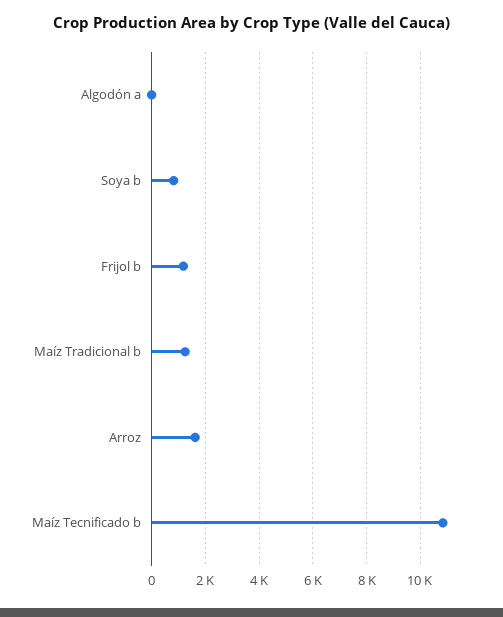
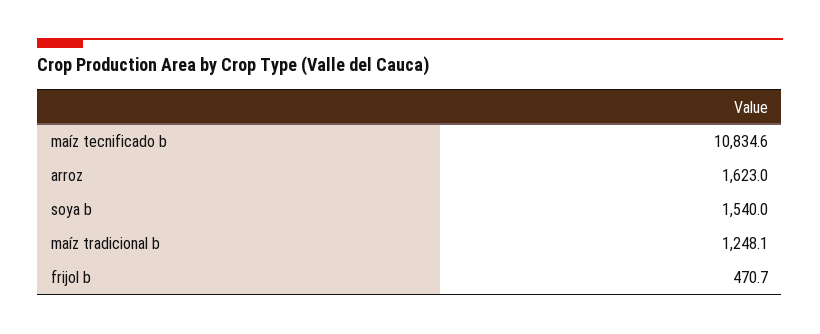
Algodón a: 0 -> none
Soya b: 750 -> 1540
Frijol b: 1250 -> 470.7

